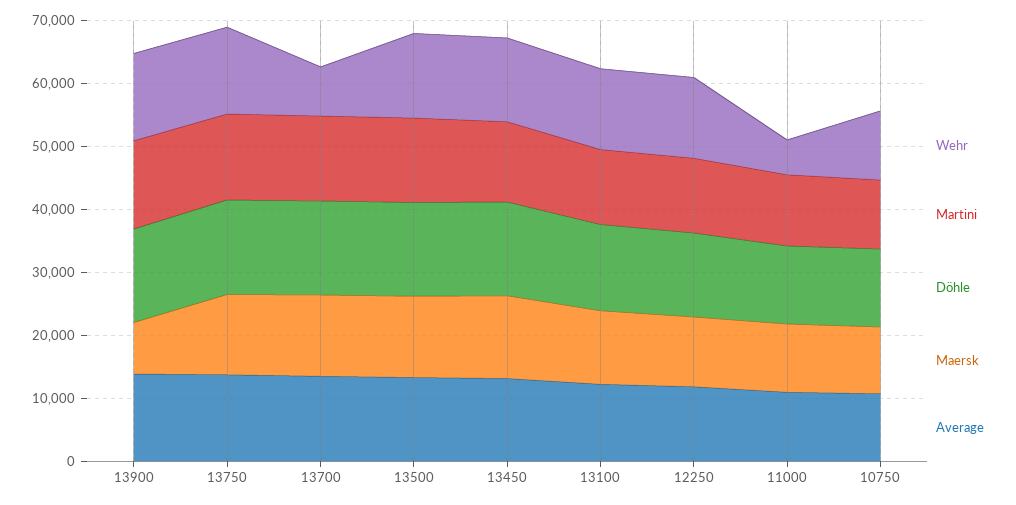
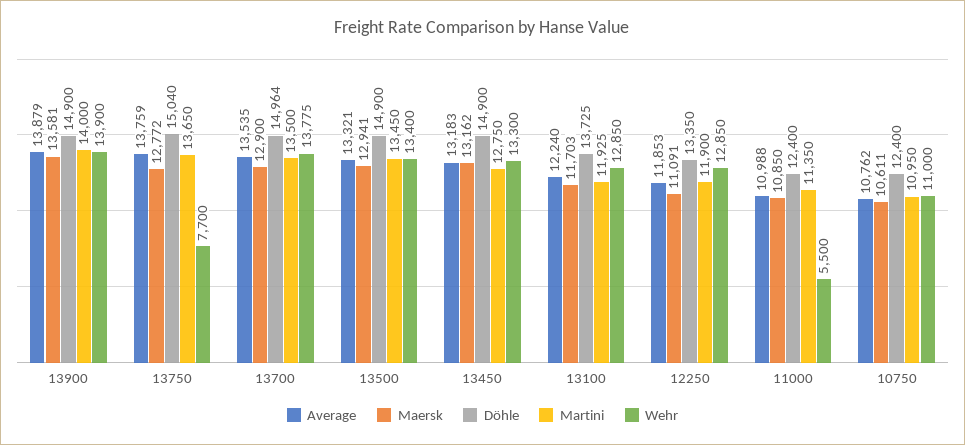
Maersk, 13900: 8000 -> 13581
Wehr, 13750: 14000 -> 7700
Wehr, 13700: 8000 -> 13775

